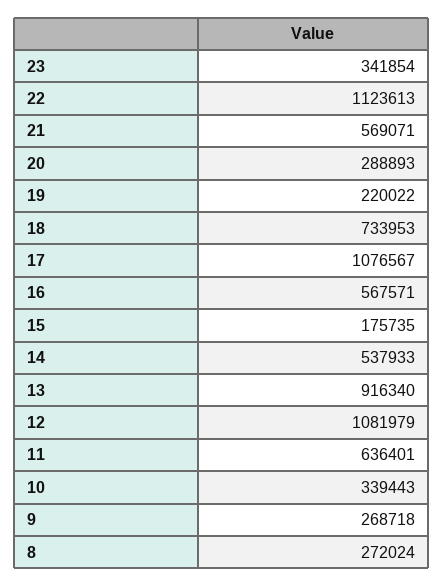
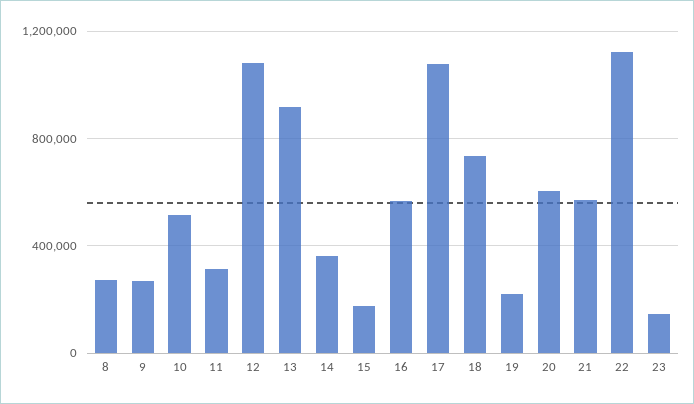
23: 341854 -> 150000
20: 288893 -> 600000
14: 537933 -> 350000
11: 636401 -> 300000
10: 339443 -> 500000

